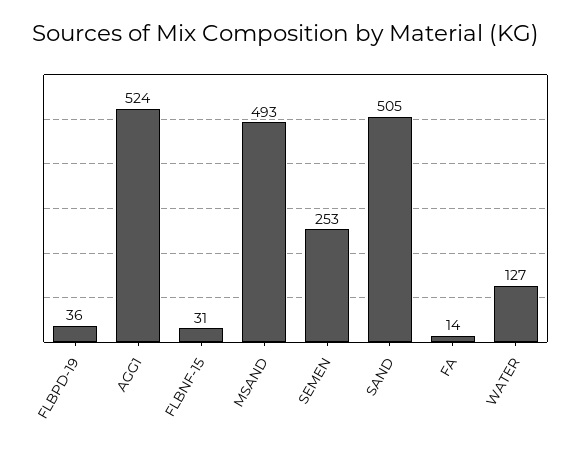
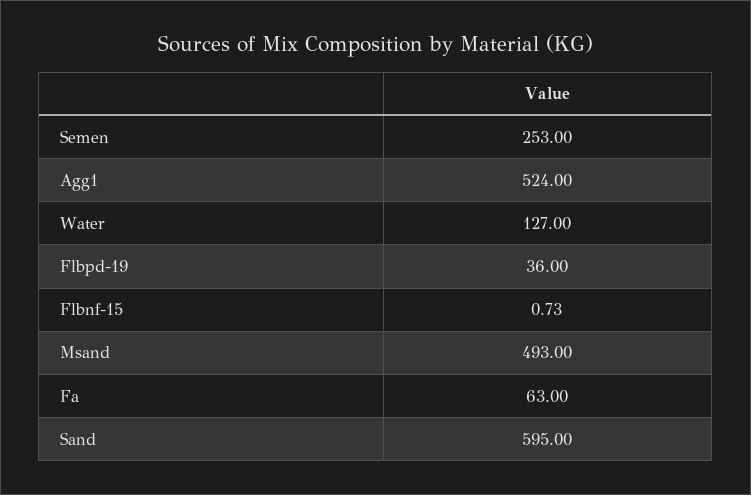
FLBNF-15: 31 -> 0.73
SAND: 505 -> 595
FA: 14 -> 63

